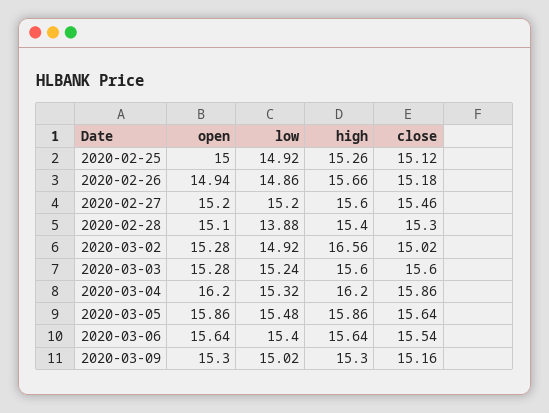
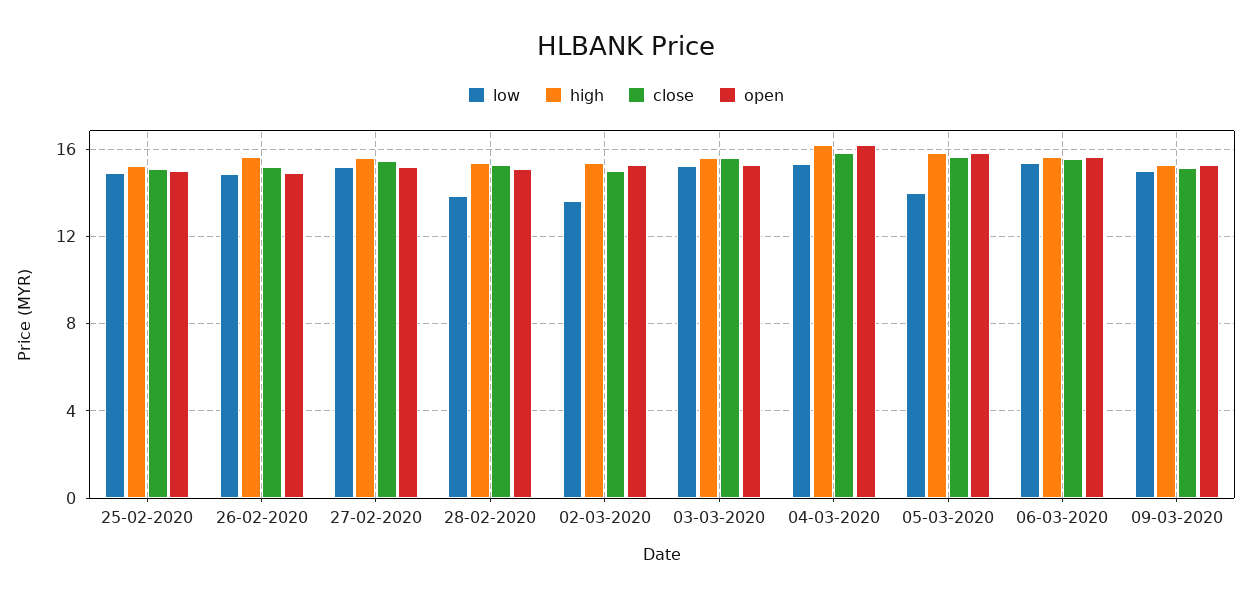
low, 2020-03-02: 14.92 -> 13.5
high, 2020-03-02: 16.56 -> 15.5
low, 2020-03-05: 15.48 -> 14

